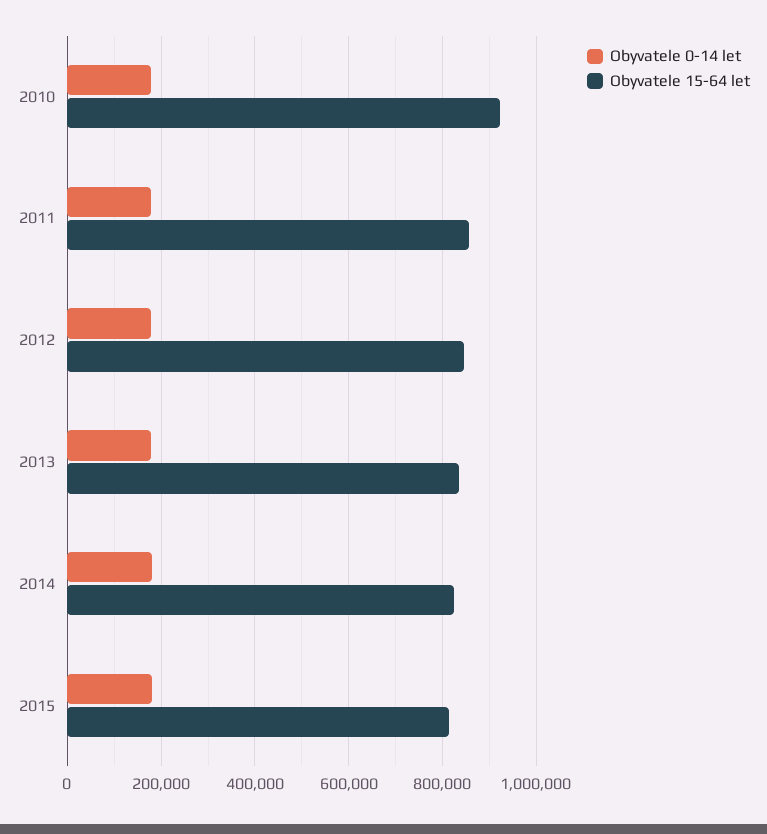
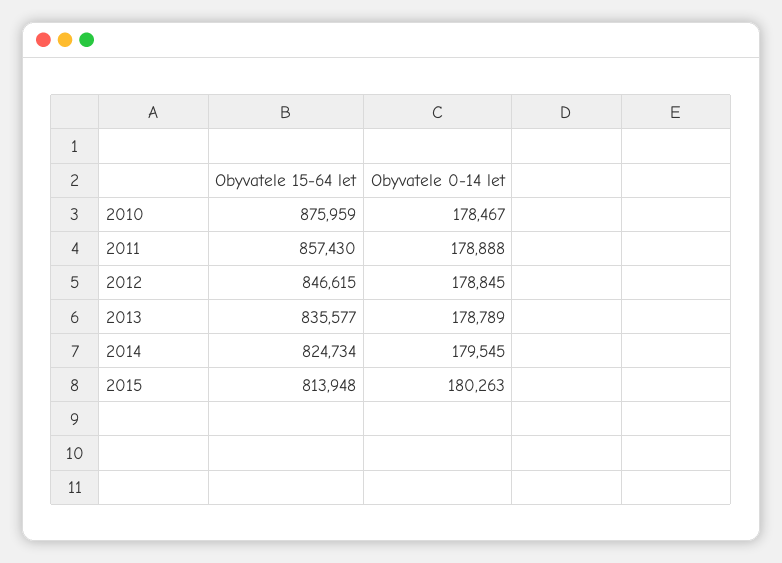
Obyvatele 15-64 let, 2010: 920000 -> 875959

